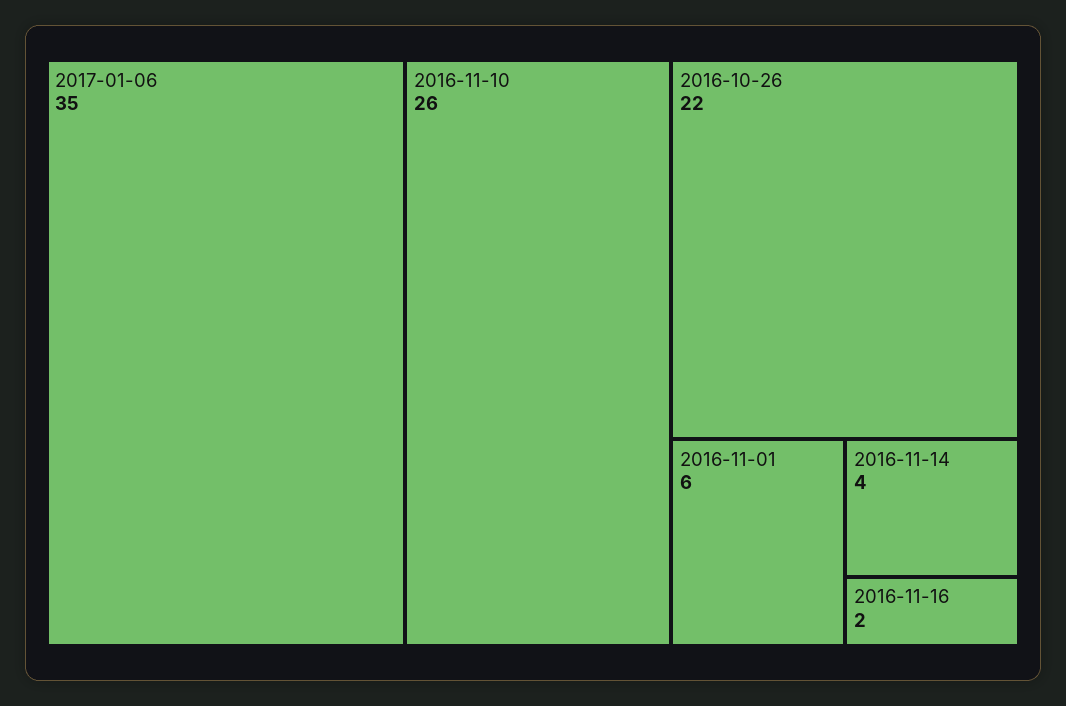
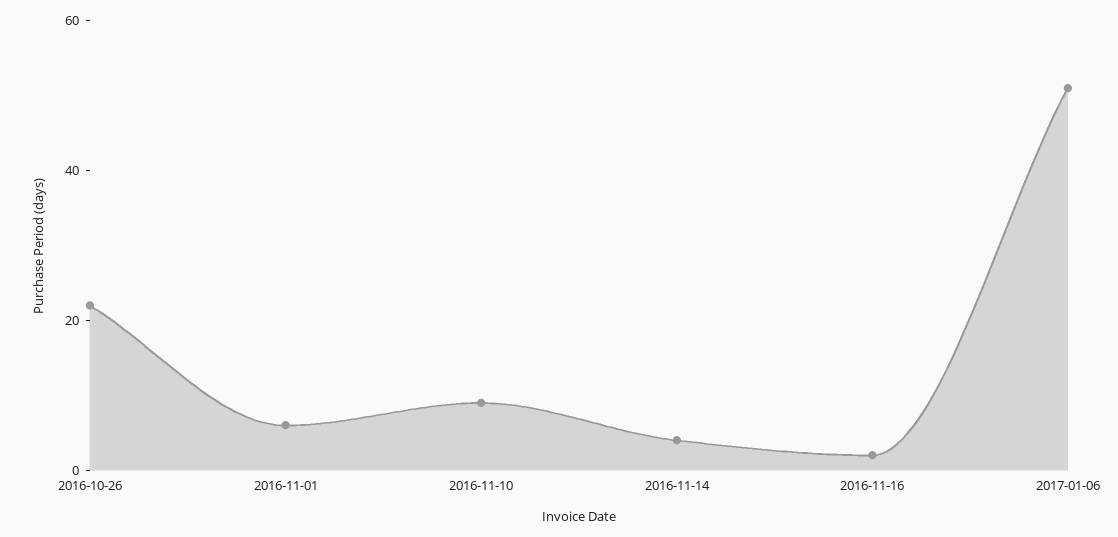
2017-01-06: 35 -> 50
2016-11-10: 26 -> 10

